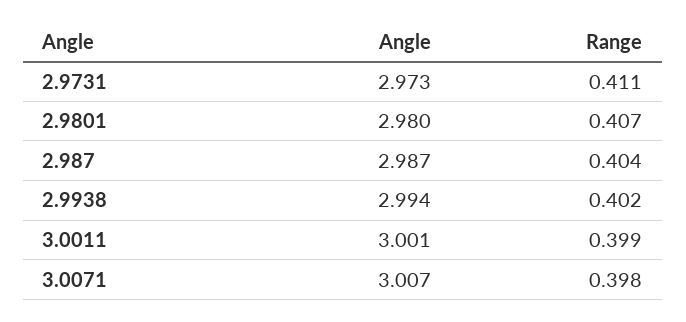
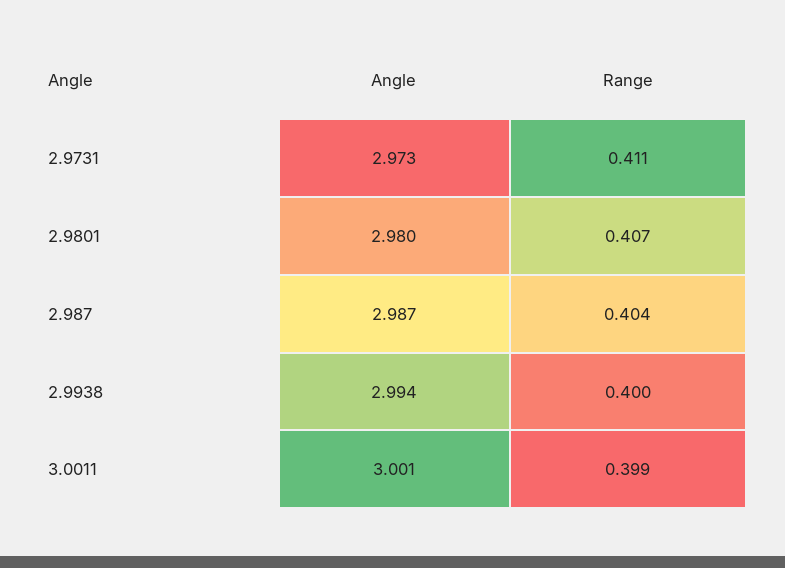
Range, 2.9938: 0.402 -> 0.4
Angle, 3.0071: 3.007 -> none
Range, 3.0071: 0.398 -> none

